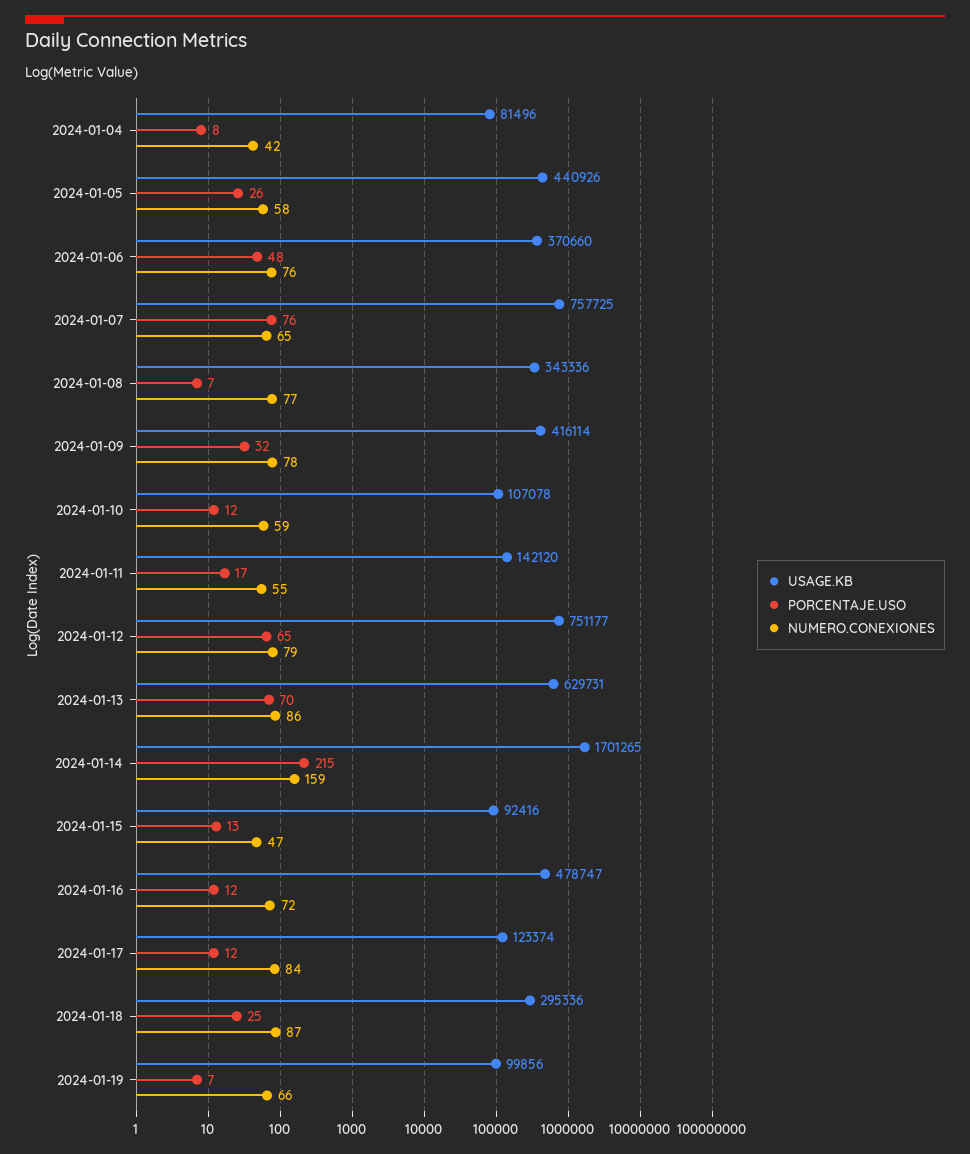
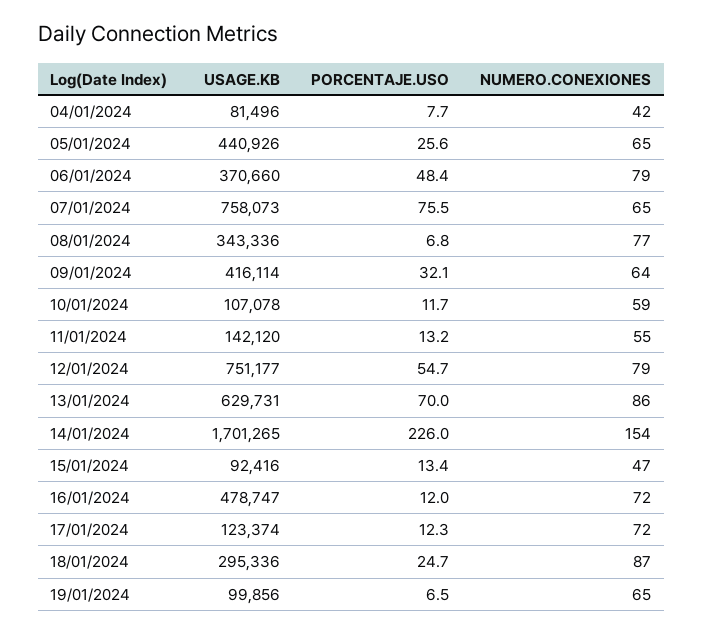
NUMERO.CONEXIONES, 2024-01-05: 58 -> 65
NUMERO.CONEXIONES, 2024-01-06: 76 -> 79
USAGE.KB, 2024-01-07: 757725 -> 758073
NUMERO.CONEXIONES, 2024-01-09: 78 -> 64
PORCENTAJE.USO, 2024-01-11: 17 -> 13.2
PORCENTAJE.USO, 2024-01-12: 65 -> 54.7
PORCENTAJE.USO, 2024-01-14: 215 -> 226
NUMERO.CONEXIONES, 2024-01-14: 159 -> 154
NUMERO.CONEXIONES, 2024-01-17: 84 -> 72
NUMERO.CONEXIONES, 2024-01-19: 66 -> 65

